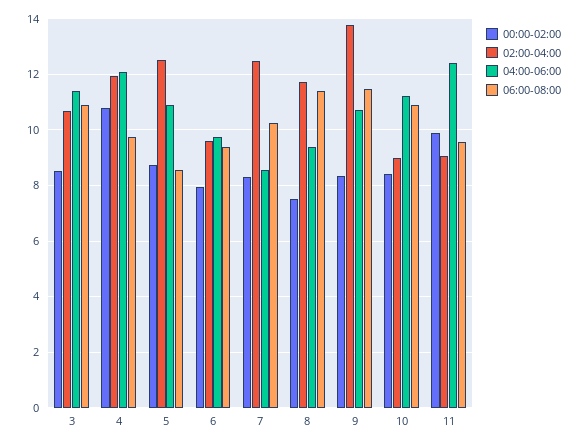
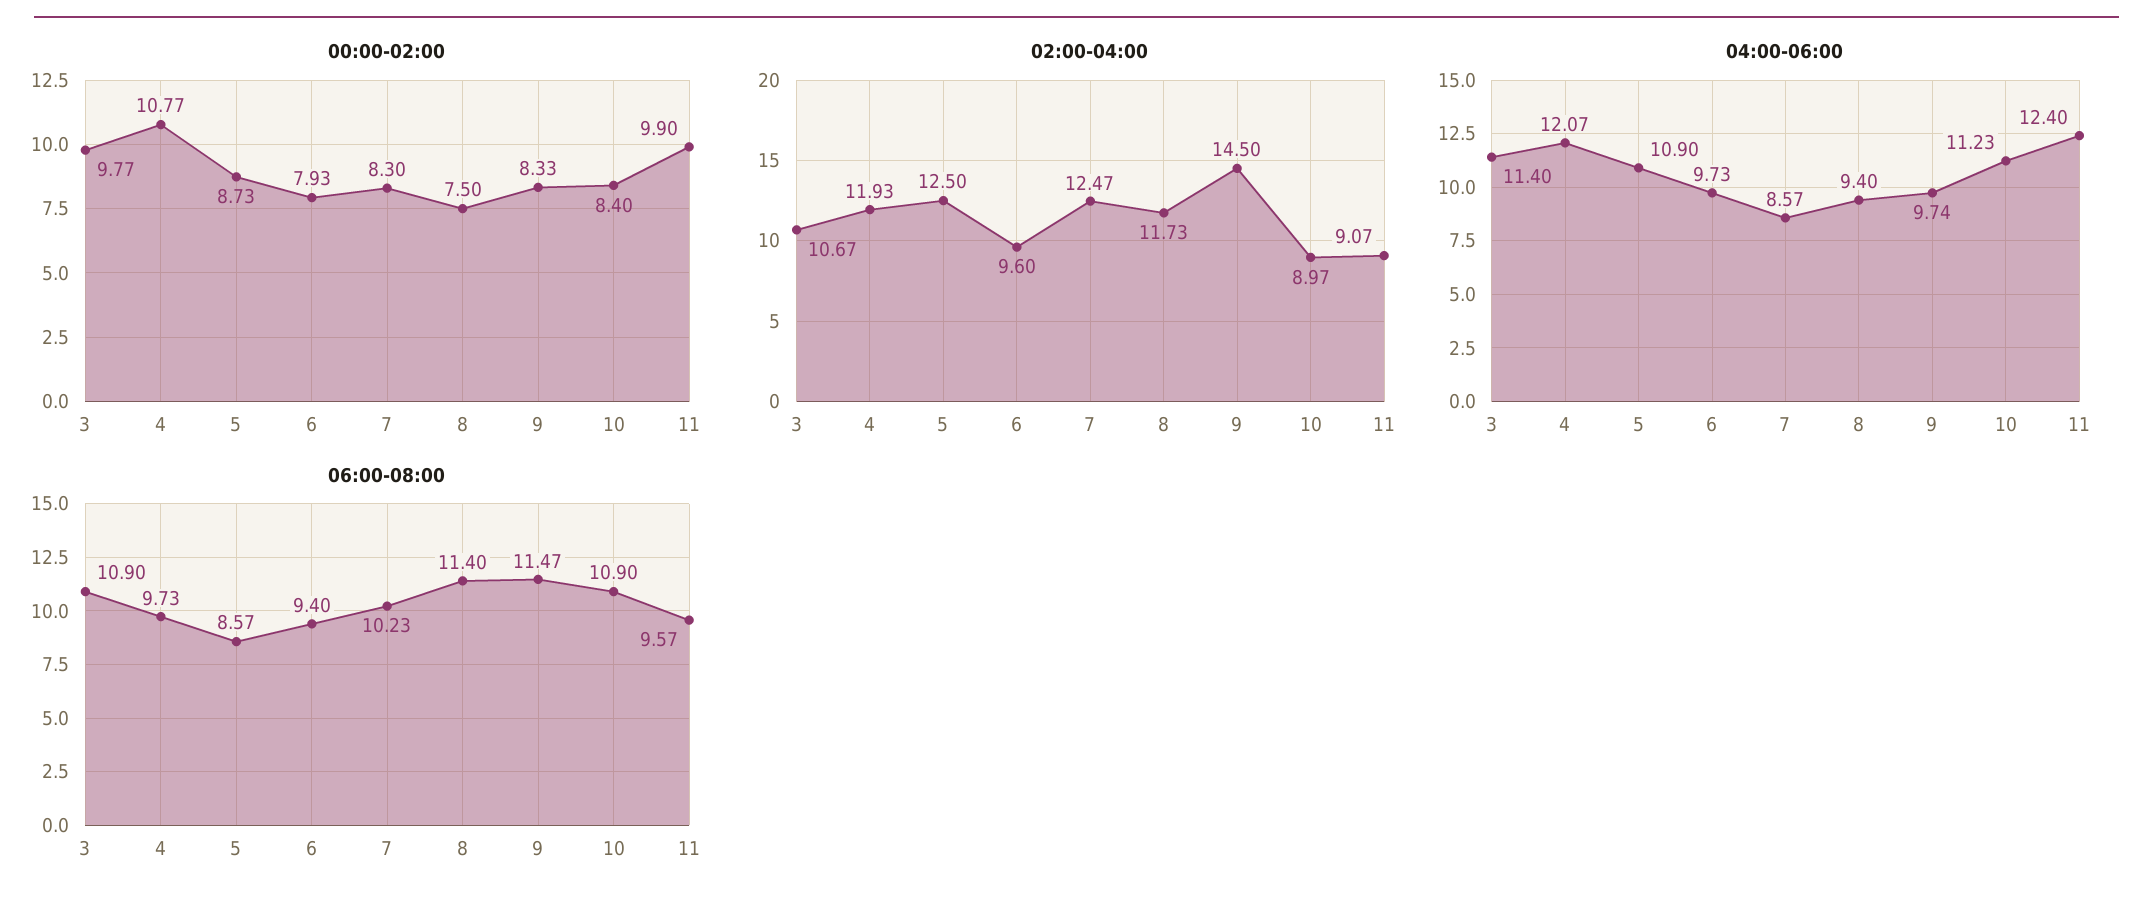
00:00-02:00, 3: 8.5 -> 9.77
02:00-04:00, 9: 13.75 -> 14.5
04:00-06:00, 9: 10.75 -> 9.74

